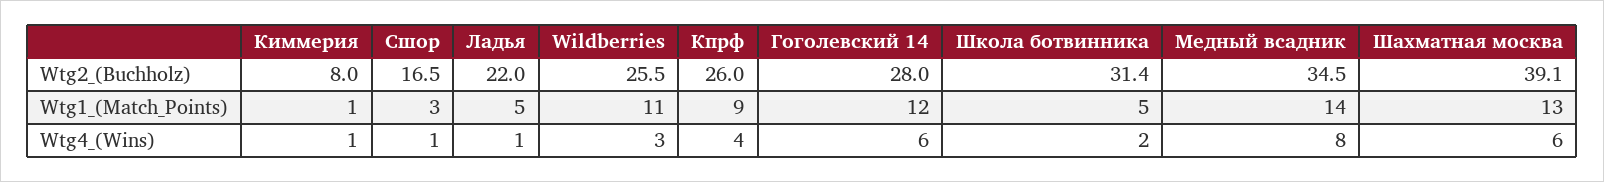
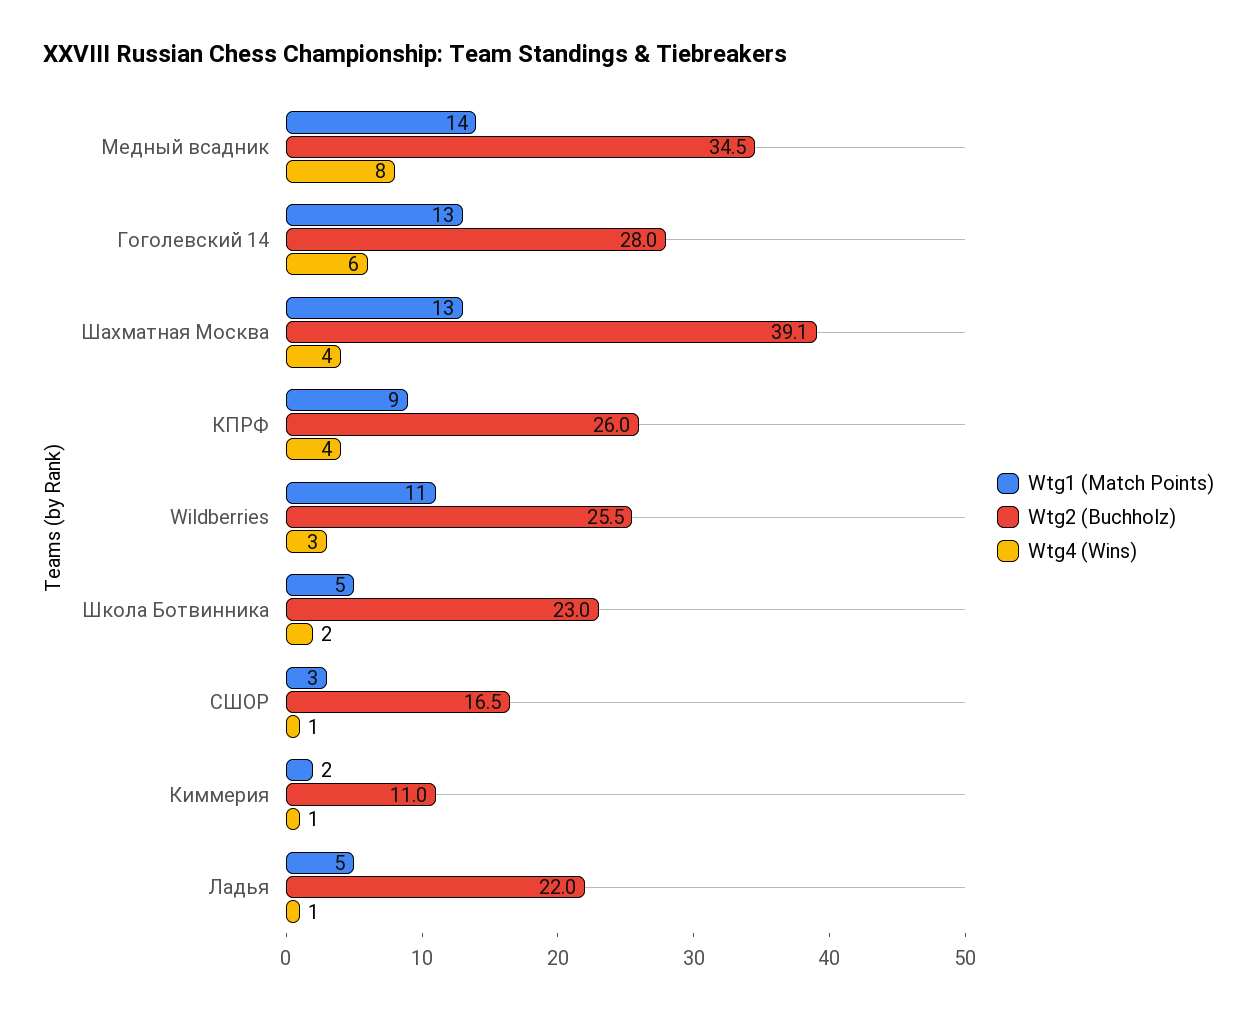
Wtg2_(Buchholz), Киммерия: 8 -> 11
Wtg2_(Buchholz), Школа ботвинника: 31.4 -> 23
Wtg1_(Match_Points), Киммерия: 1 -> 2
Wtg1_(Match_Points), Гоголевский 14: 12 -> 13
Wtg4_(Wins), Шахматная москва: 6 -> 4

